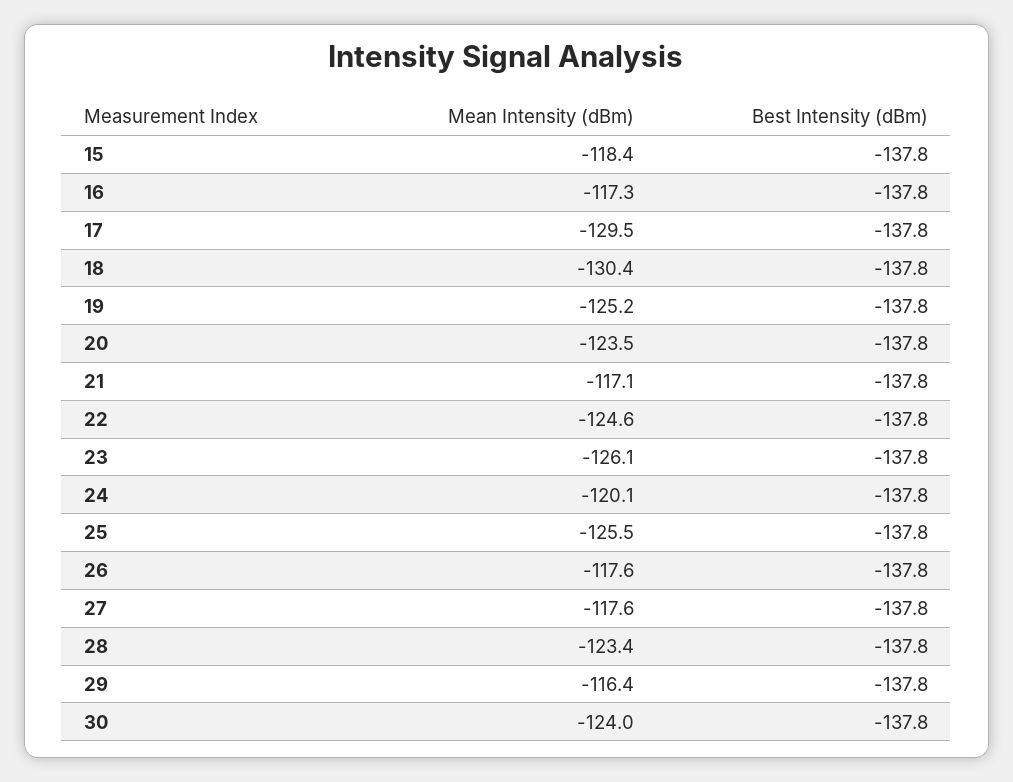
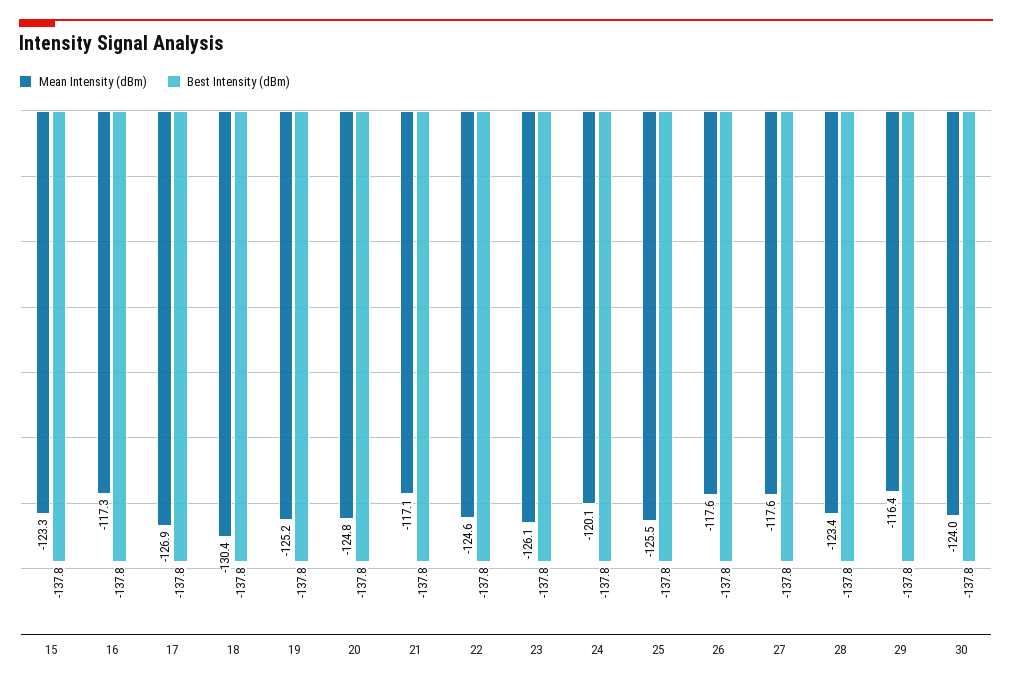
Mean Intensity (dBm), 15: -118.4 -> -123.3
Mean Intensity (dBm), 17: -129.5 -> -126.9
Mean Intensity (dBm), 20: -123.5 -> -124.8

